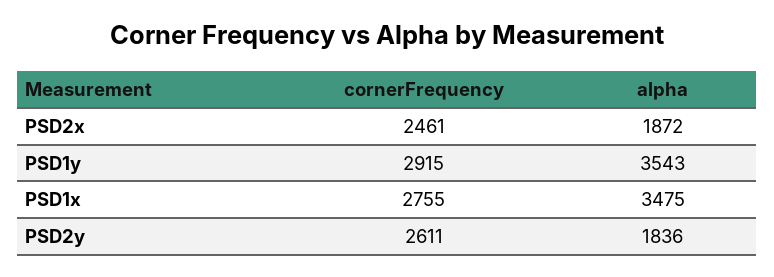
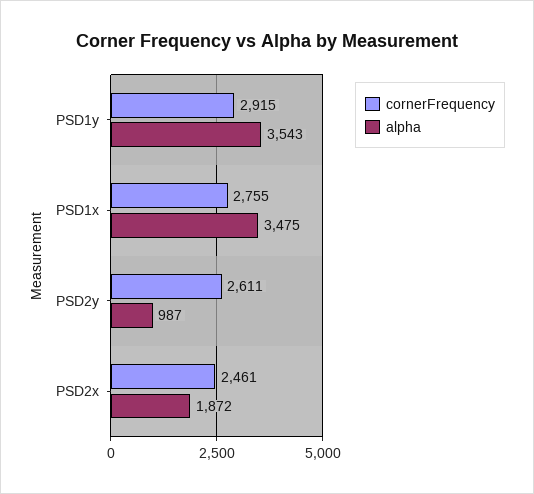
alpha, PSD2y: 1836 -> 987

